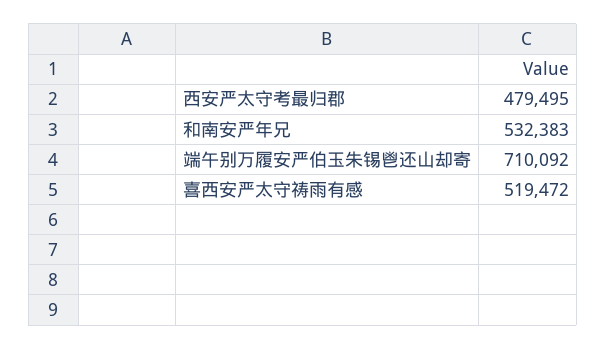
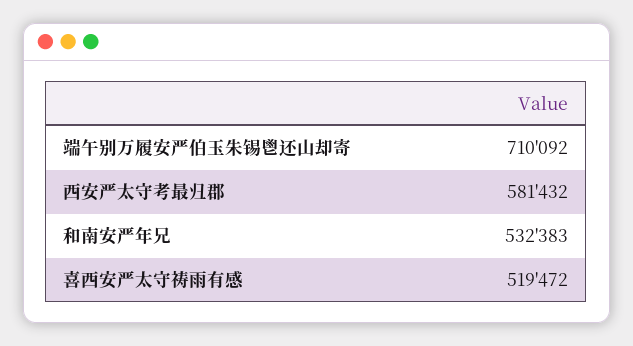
西安严太守考最归郡: 479495 -> 581432

